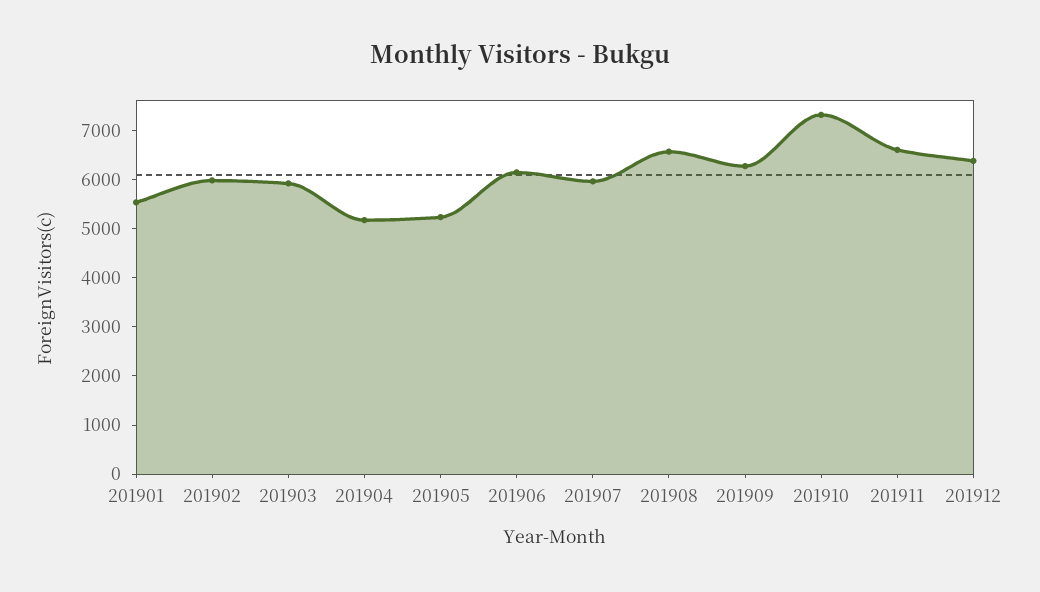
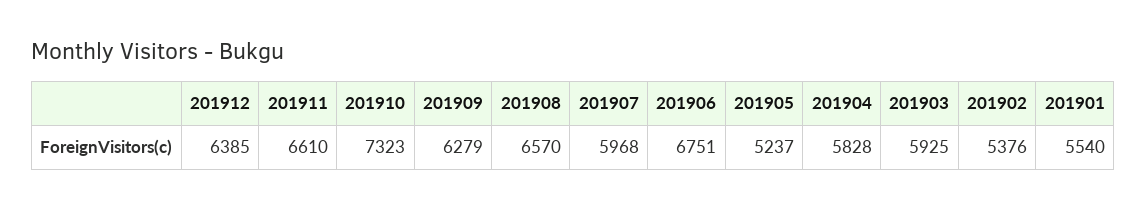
201902: 6000 -> 5376
201904: 5200 -> 5828
201906: 6200 -> 6751

